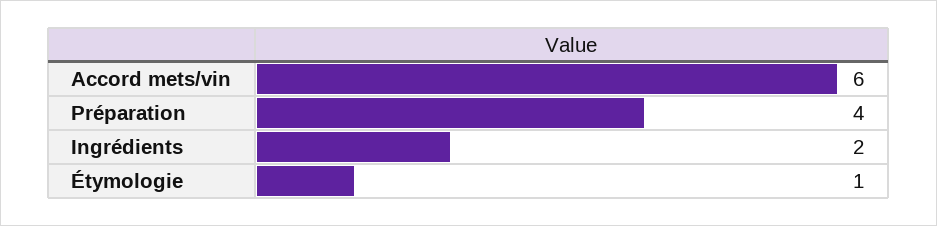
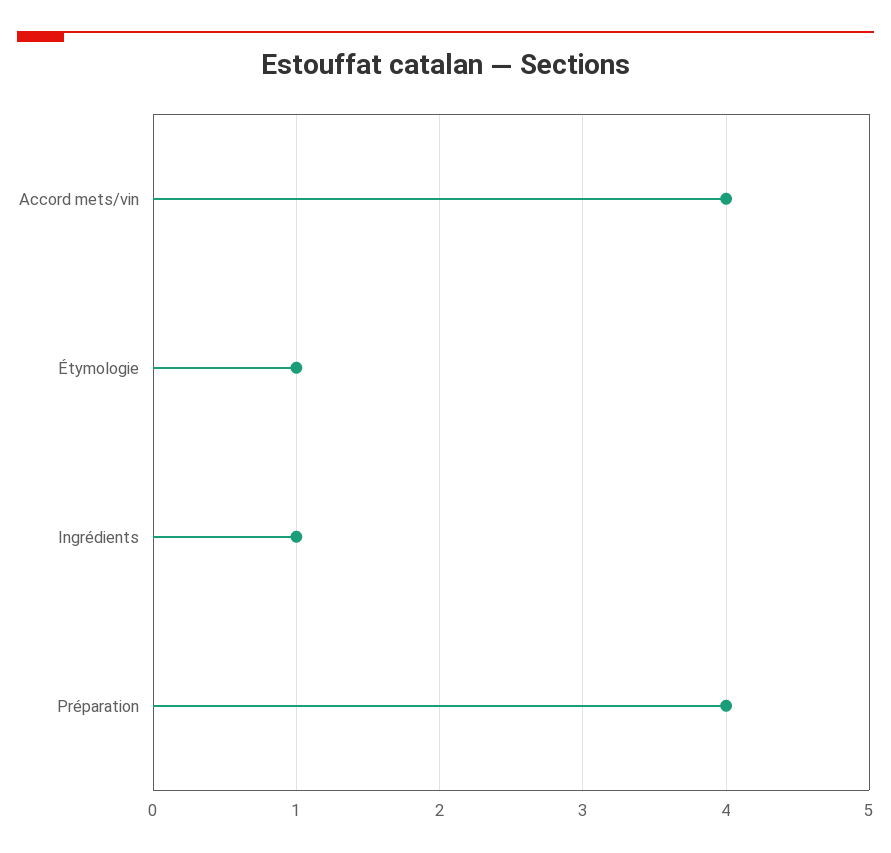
Accord mets/vin: 6 -> 4
Ingrédients: 2 -> 1

